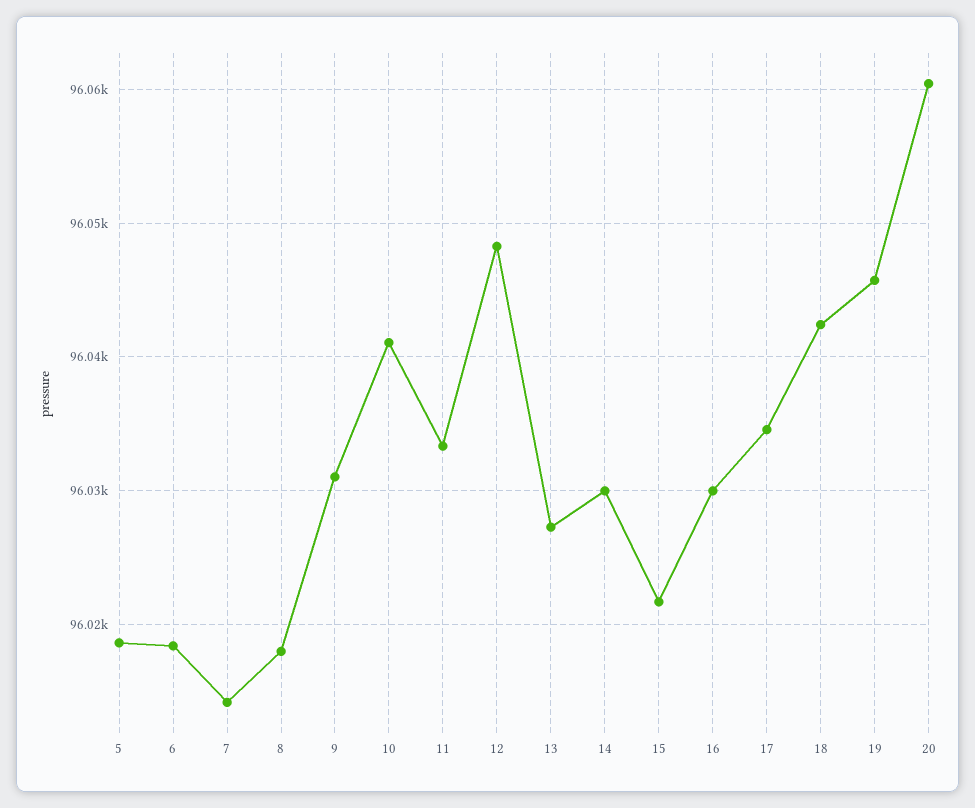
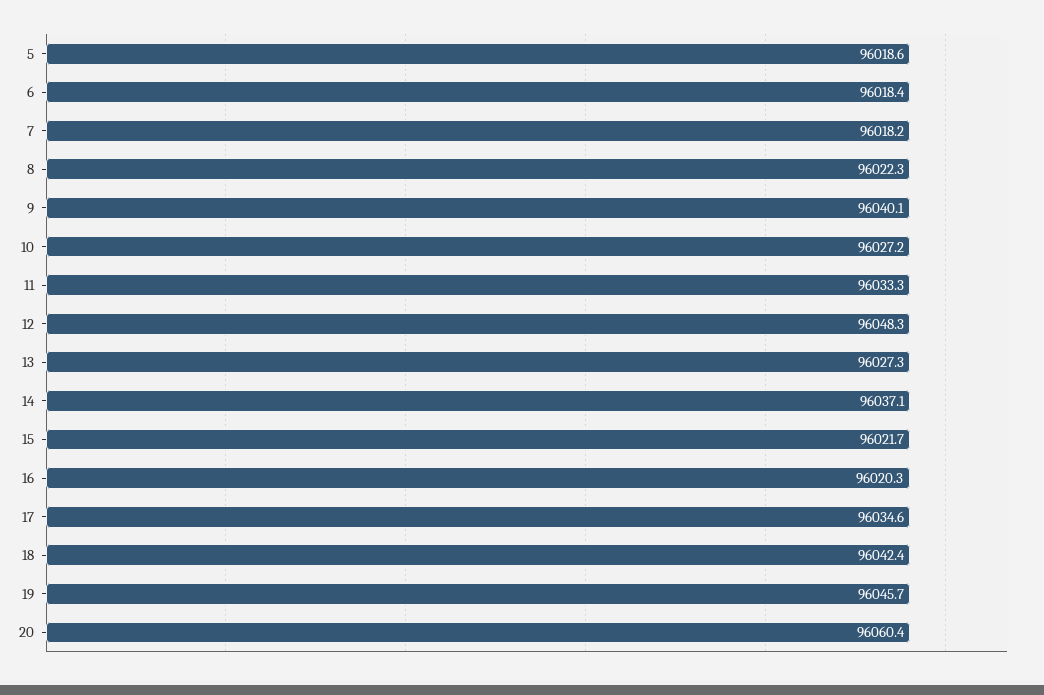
7: 96014 -> 96018.2
8: 96018 -> 96022.3
9: 96031 -> 96040.1
10: 96041 -> 96027.2
14: 96030 -> 96037.1
16: 96030 -> 96020.3

